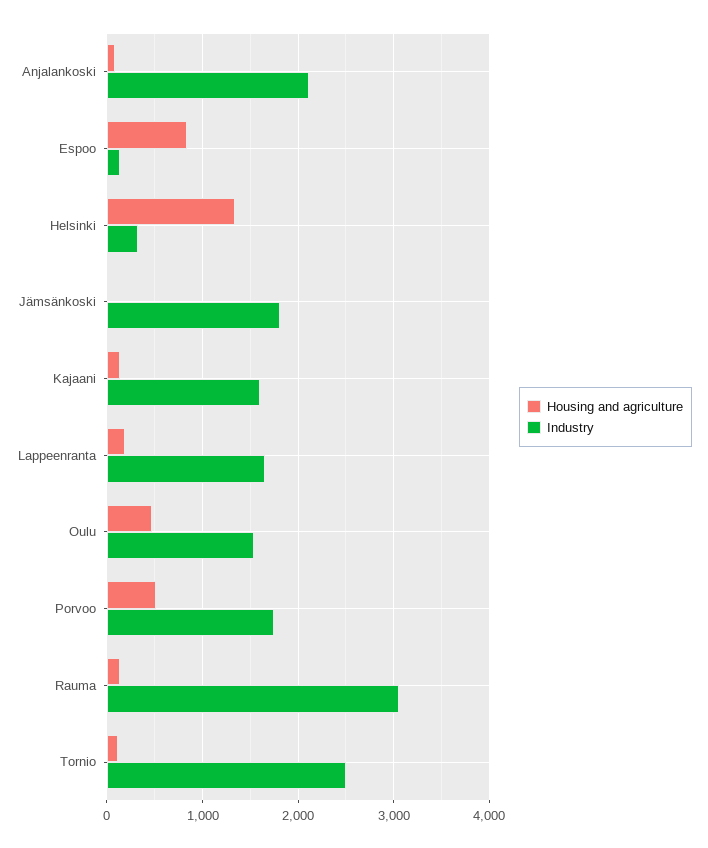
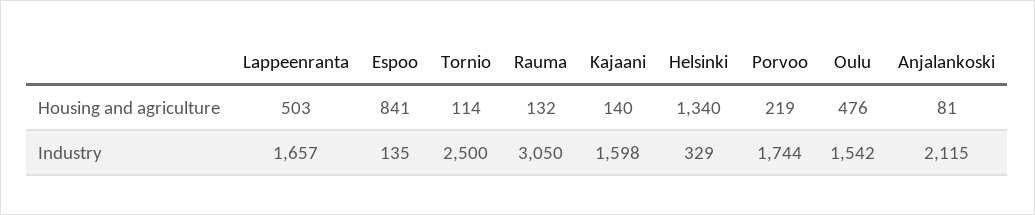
Housing and agriculture, Jämsänkoski: 0 -> none
Industry, Jämsänkoski: 1800 -> none
Housing and agriculture, Lappeenranta: 200 -> 503
Housing and agriculture, Porvoo: 500 -> 219

